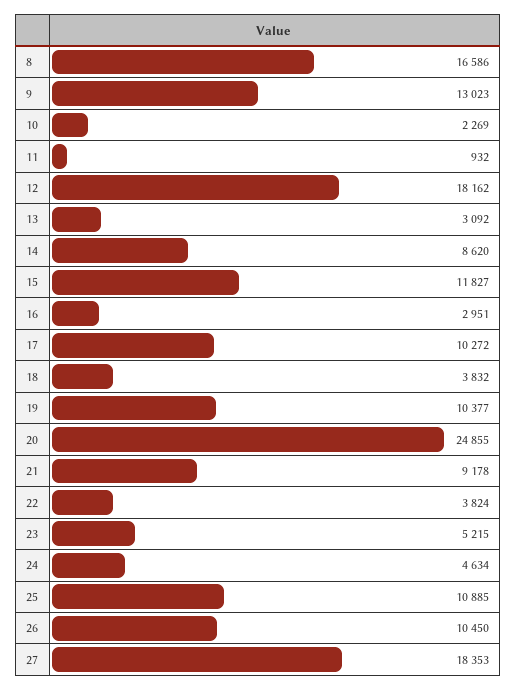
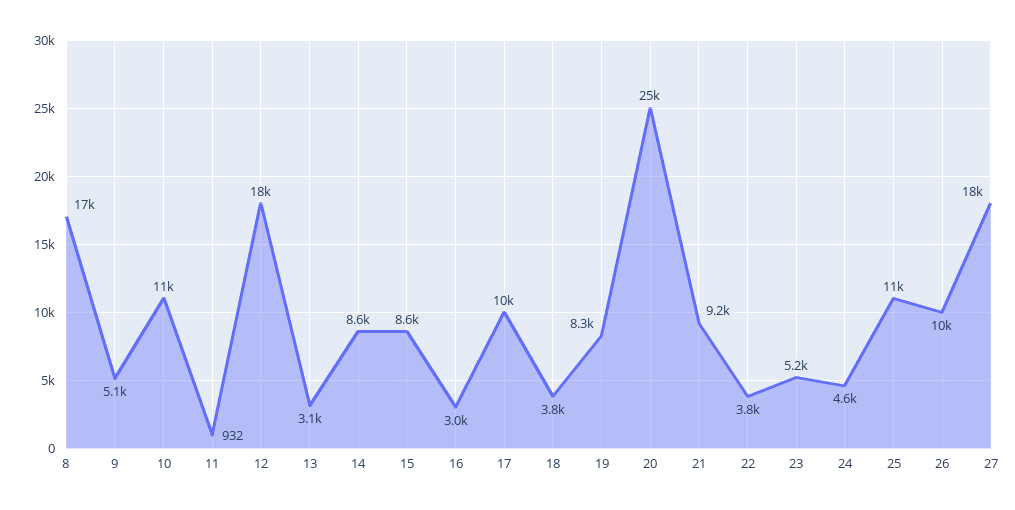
9: 13023 -> 5100
10: 2269 -> 11000
15: 11827 -> 8600
19: 10377 -> 8300

